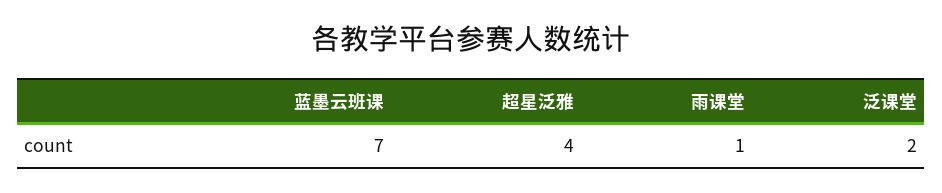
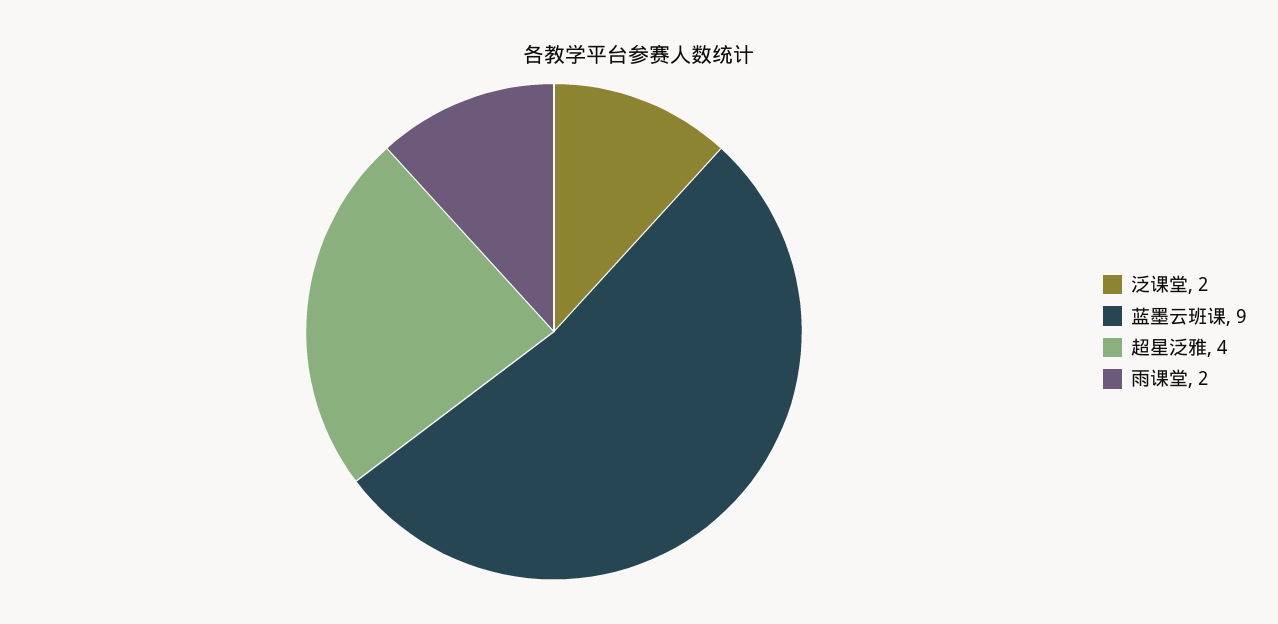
蓝墨云班课: 7 -> 9
雨课堂: 1 -> 2

